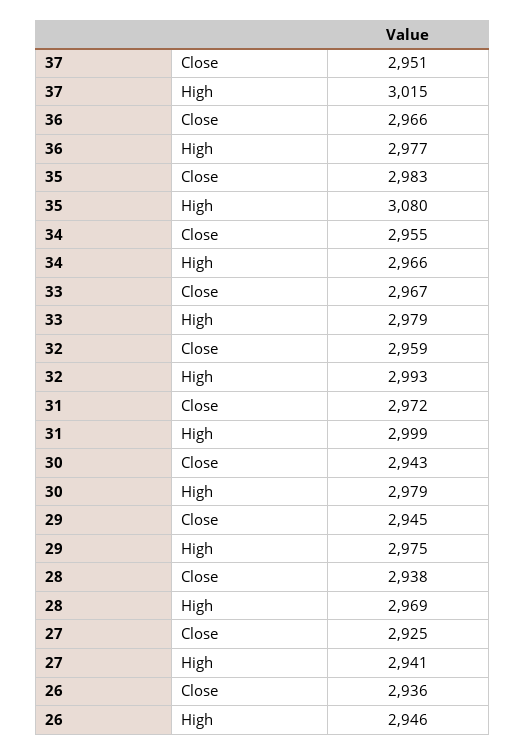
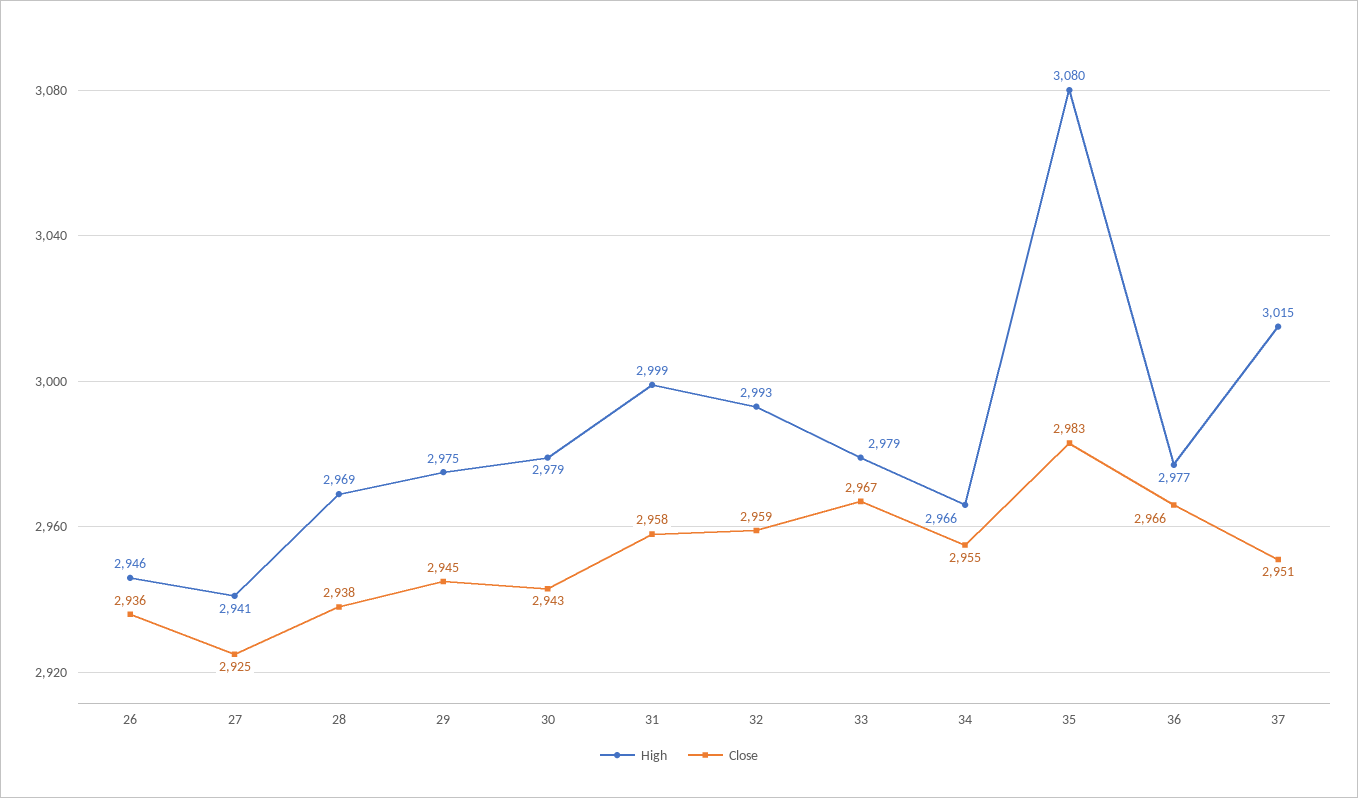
Close, 31: 2972 -> 2958

